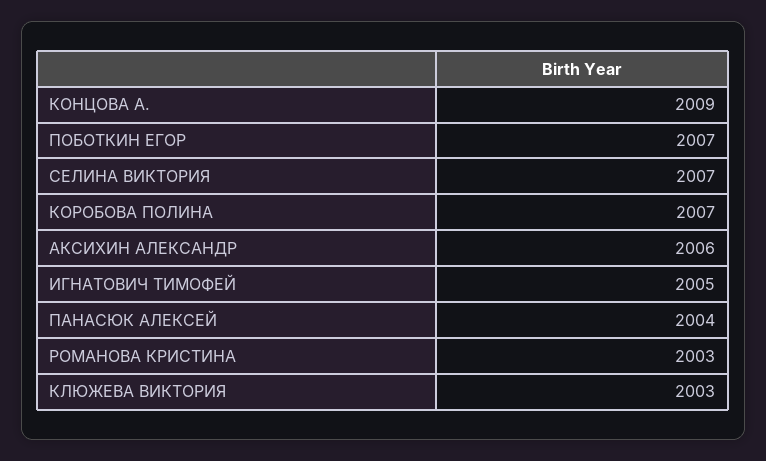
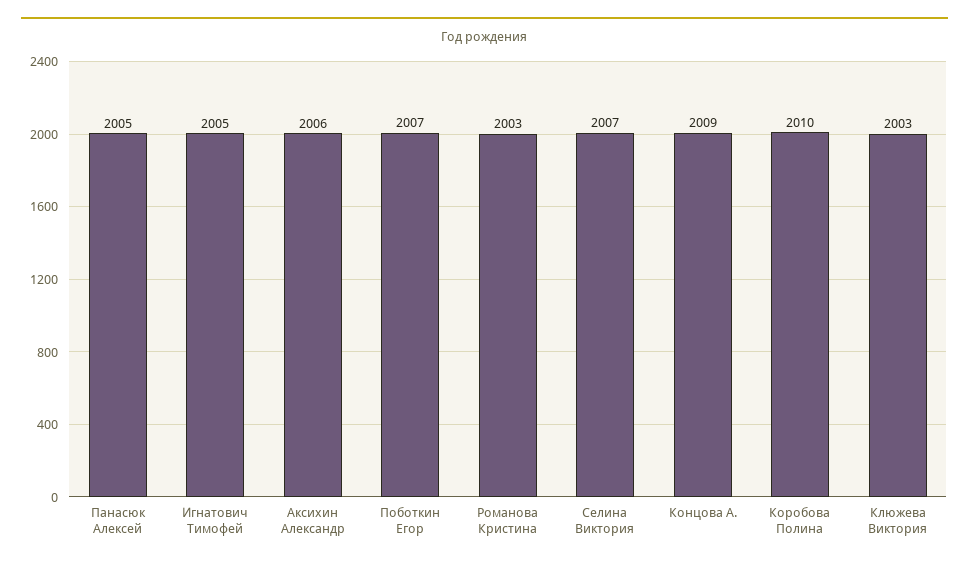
КОРОБОВА ПОЛИНА: 2007 -> 2010
ПАНАСЮК АЛЕКСЕЙ: 2004 -> 2005

